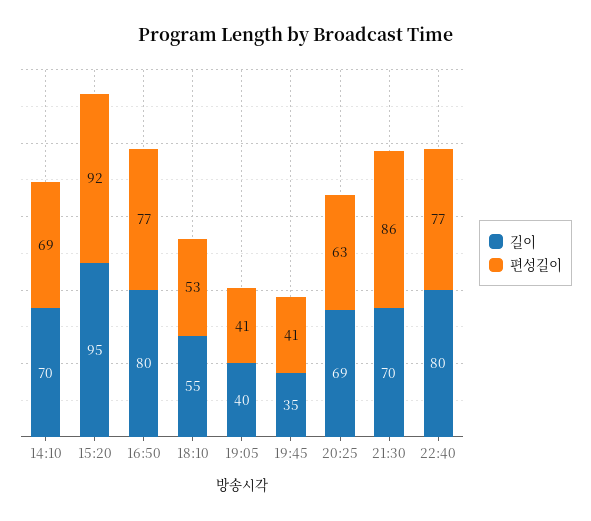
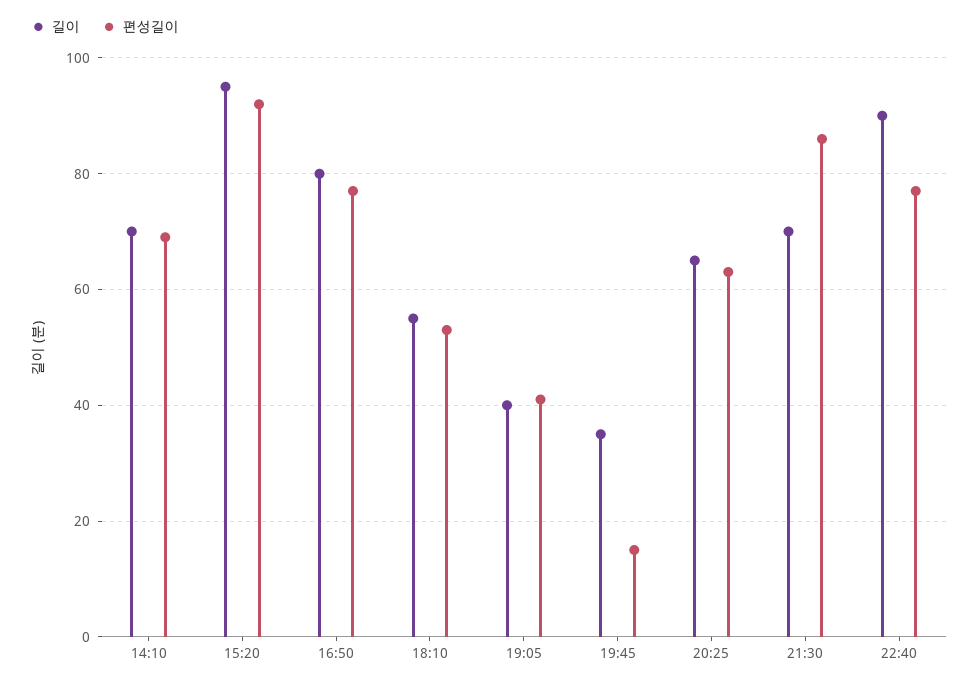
편성길이, 19:45: 41 -> 15
길이, 20:25: 69 -> 65
길이, 22:40: 80 -> 90

